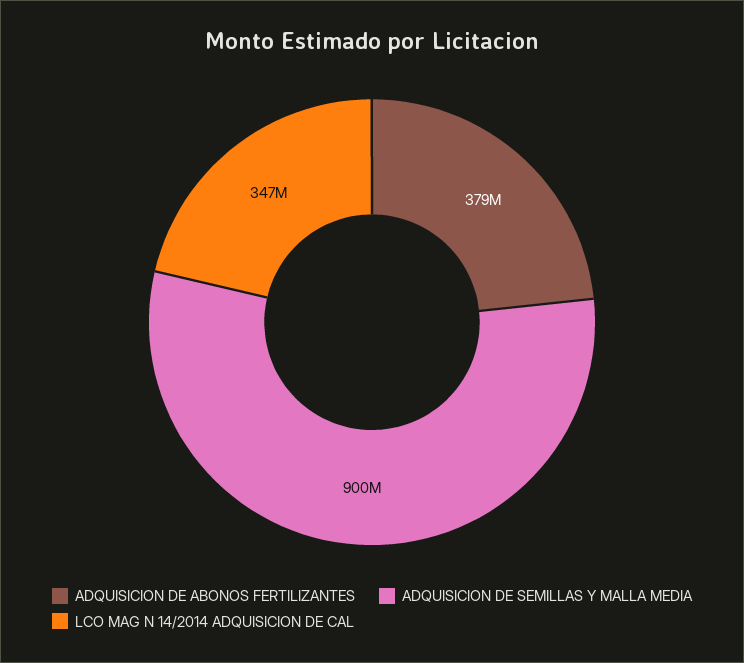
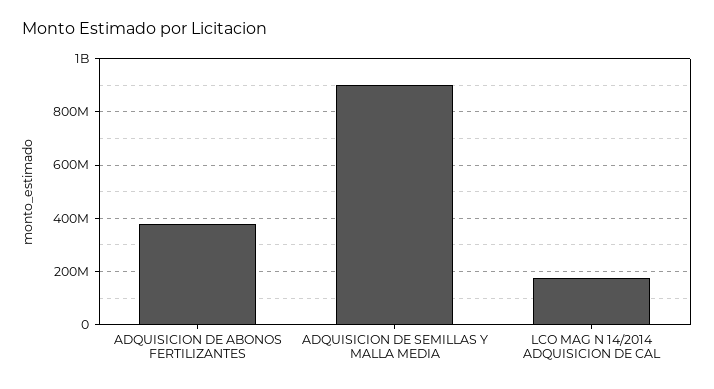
LCO MAG N 14/2014 ADQUISICION DE CAL: 347000000 -> 175000000

